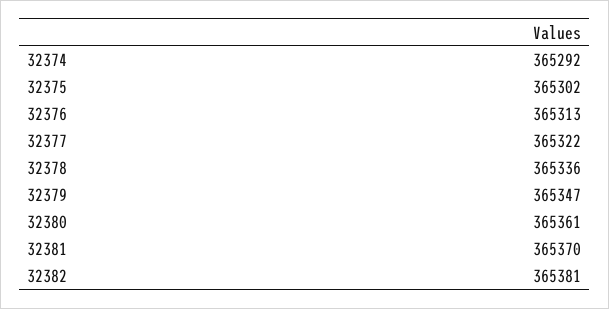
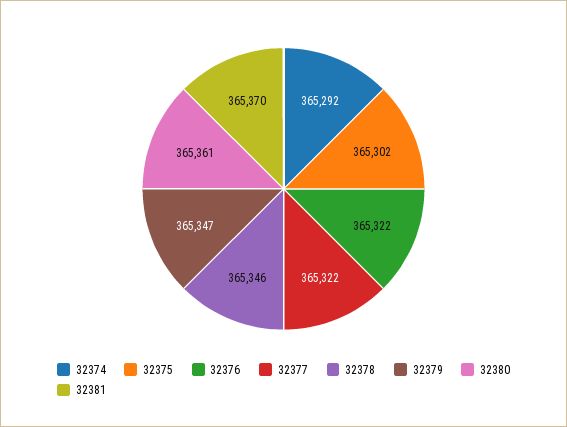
32376: 365313 -> 365322
32378: 365336 -> 365346
32382: 365381 -> none

